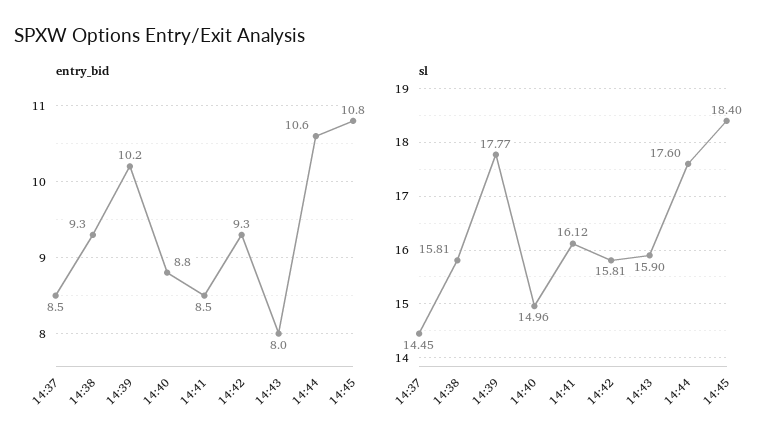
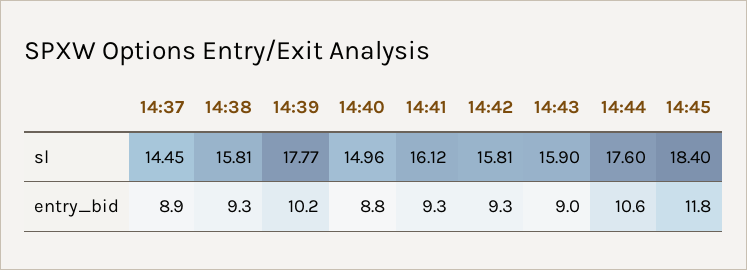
entry_bid, 14:37: 8.5 -> 8.9
entry_bid, 14:41: 8.5 -> 9.3
entry_bid, 14:43: 8 -> 9
entry_bid, 14:45: 10.8 -> 11.8

